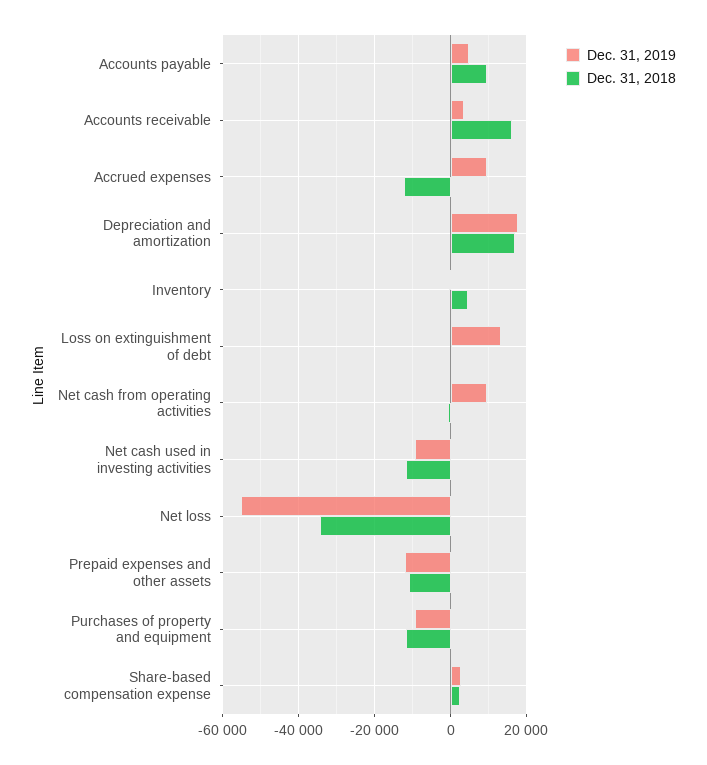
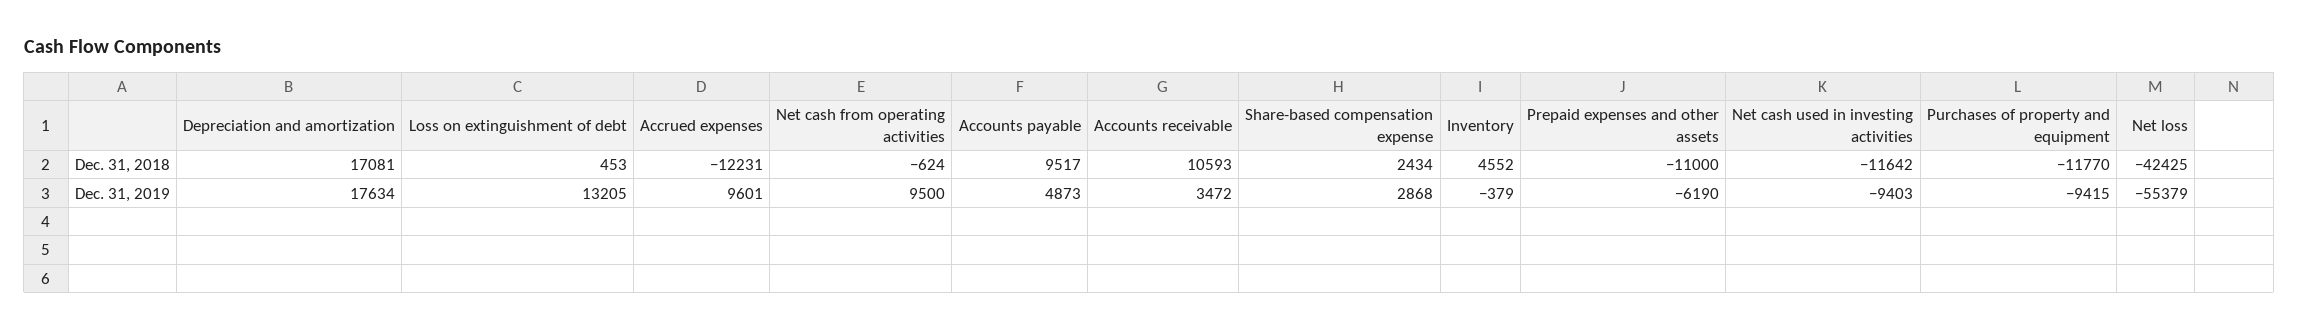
Dec. 31, 2018, Accounts receivable: 16000 -> 10593
Dec. 31, 2018, Net loss: -34000 -> -42425
Dec. 31, 2019, Prepaid expenses and other assets: -12000 -> -6190

